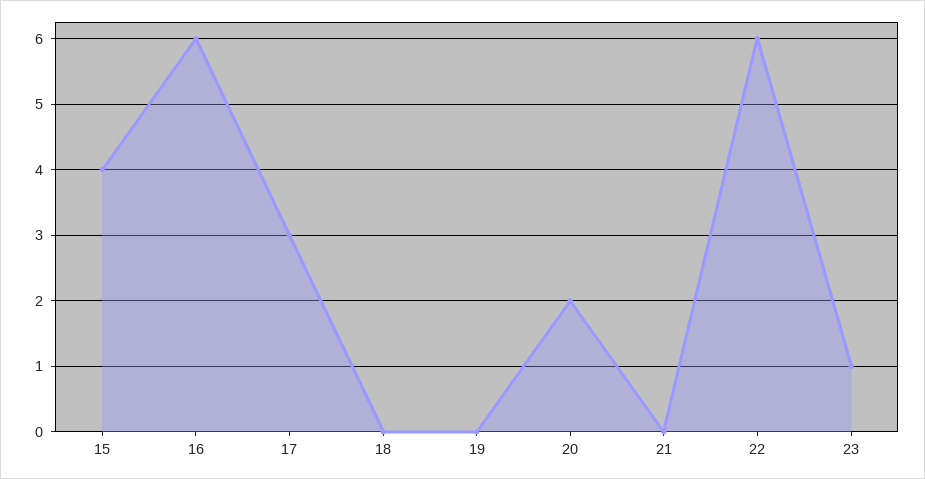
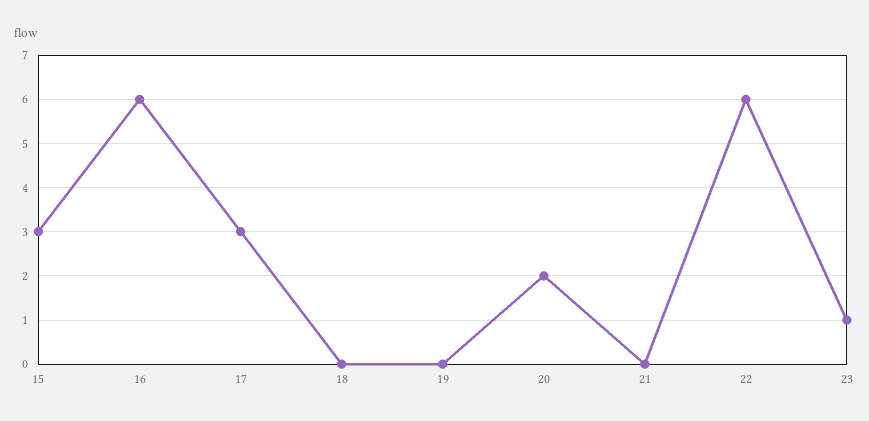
15: 4 -> 3

